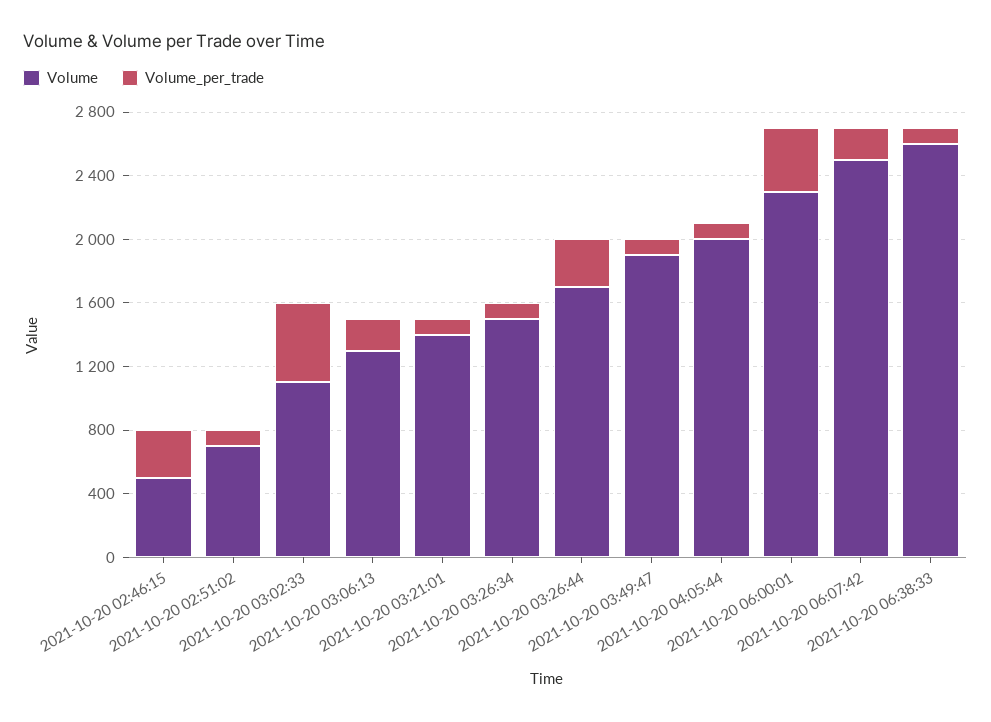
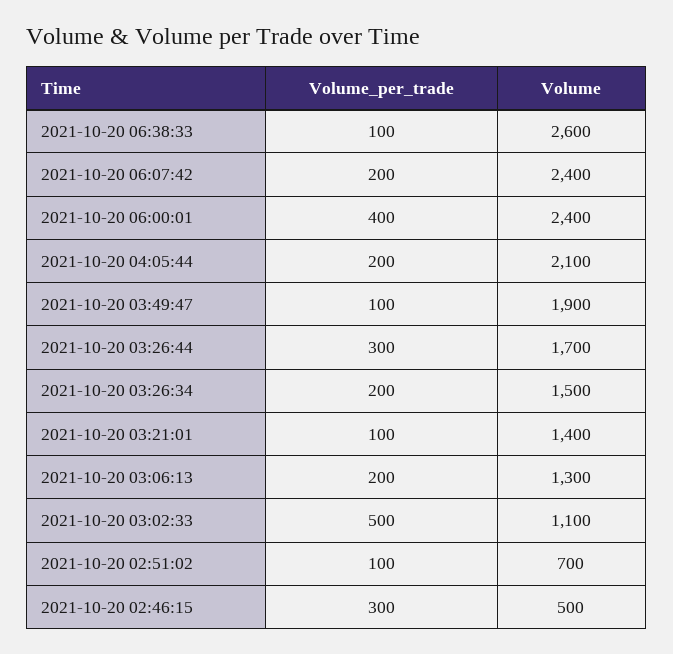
Volume_per_trade, 2021-10-20 03:26:34: 100 -> 200
Volume, 2021-10-20 04:05:44: 2000 -> 2100
Volume_per_trade, 2021-10-20 04:05:44: 100 -> 200
Volume, 2021-10-20 06:00:01: 2300 -> 2400
Volume, 2021-10-20 06:07:42: 2500 -> 2400

